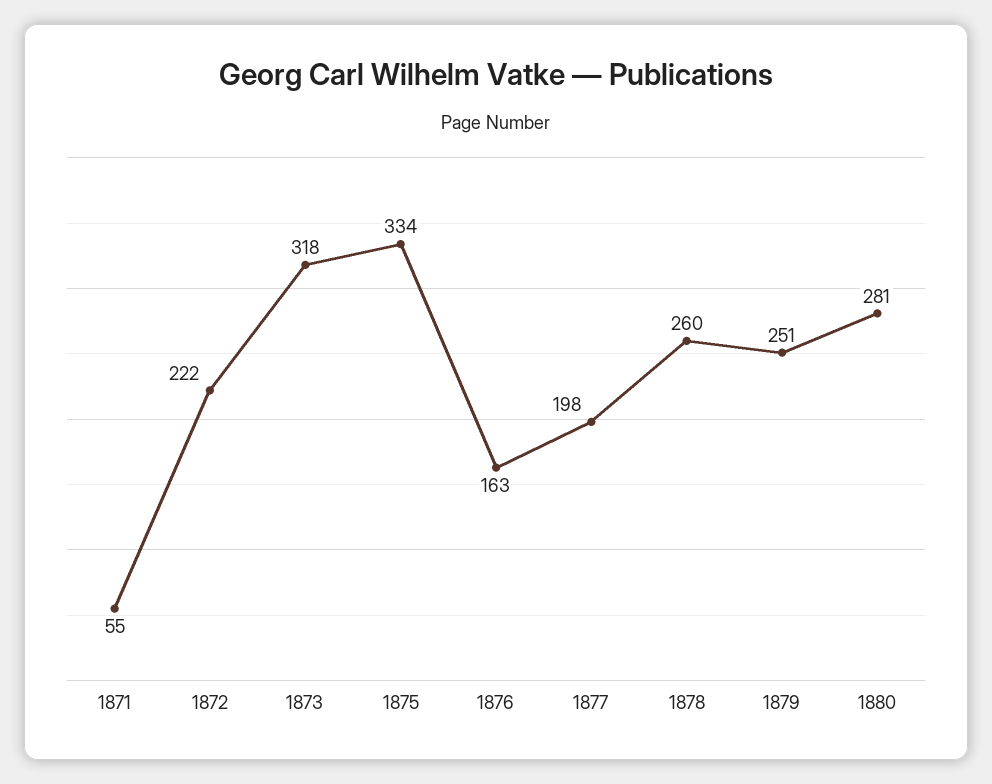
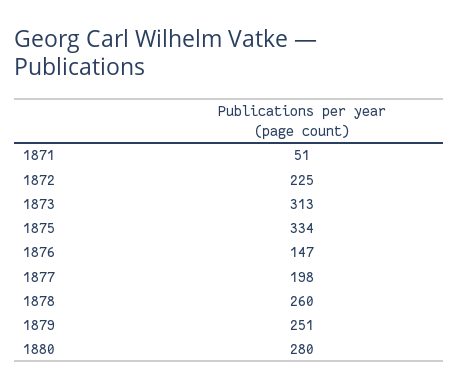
1871: 55 -> 51
1872: 222 -> 225
1873: 318 -> 313
1876: 163 -> 147
1880: 281 -> 280

